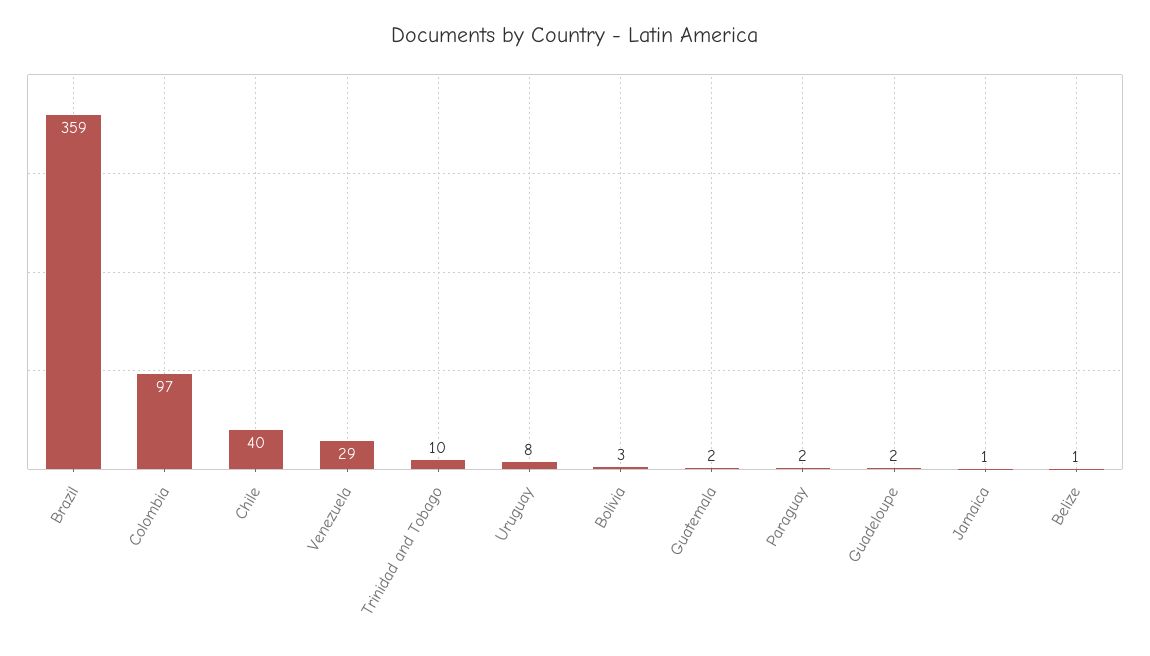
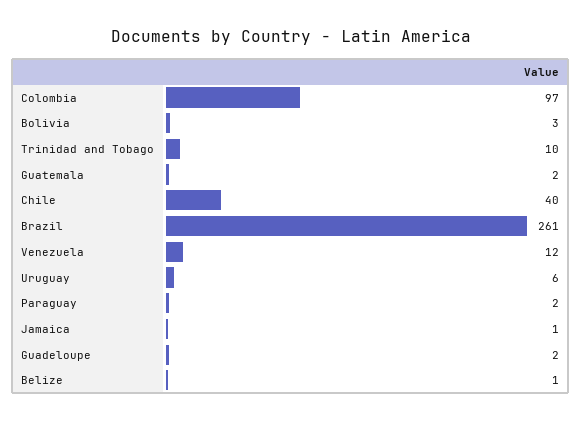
Brazil: 359 -> 261
Venezuela: 29 -> 12
Uruguay: 8 -> 6

